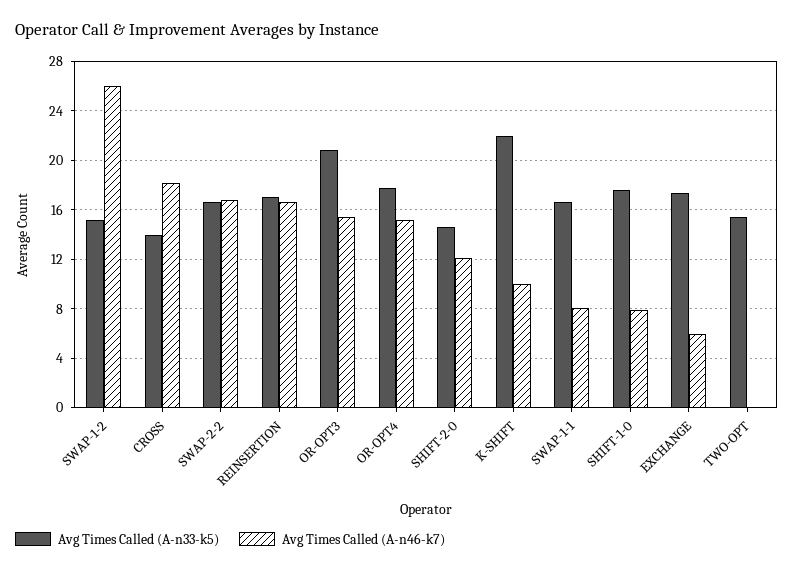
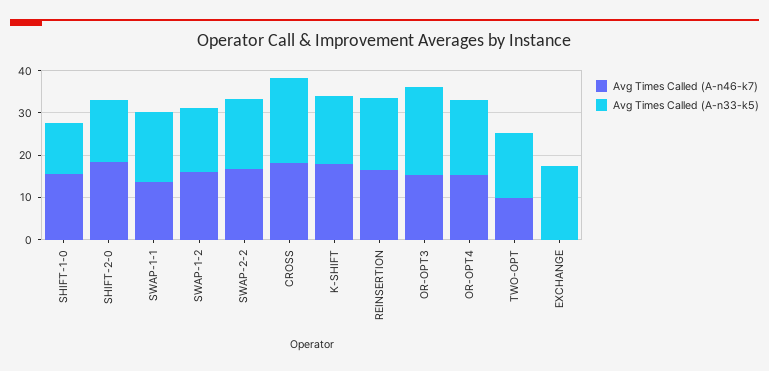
Avg Times Called (A-n46-k7), SWAP-1-2: 26 -> 16
Avg Times Called (A-n33-k5), CROSS: 14 -> 20
Avg Times Called (A-n46-k7), SHIFT-2-0: 12 -> 18
Avg Times Called (A-n33-k5), K-SHIFT: 22 -> 16
Avg Times Called (A-n46-k7), K-SHIFT: 10 -> 18
Avg Times Called (A-n46-k7), SWAP-1-1: 8 -> 14
Avg Times Called (A-n33-k5), SHIFT-1-0: 17.5 -> 12
Avg Times Called (A-n46-k7), SHIFT-1-0: 8 -> 16
Avg Times Called (A-n46-k7), EXCHANGE: 6 -> 0
Avg Times Called (A-n46-k7), TWO-OPT: 0 -> 10

